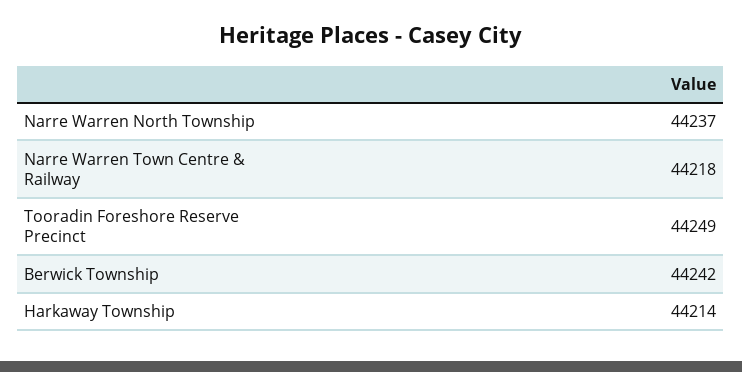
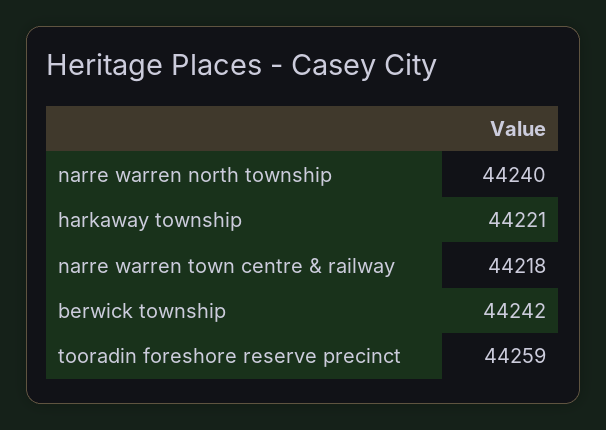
Narre Warren North Township: 44237 -> 44240
Tooradin Foreshore Reserve Precinct: 44249 -> 44259
Harkaway Township: 44214 -> 44221

